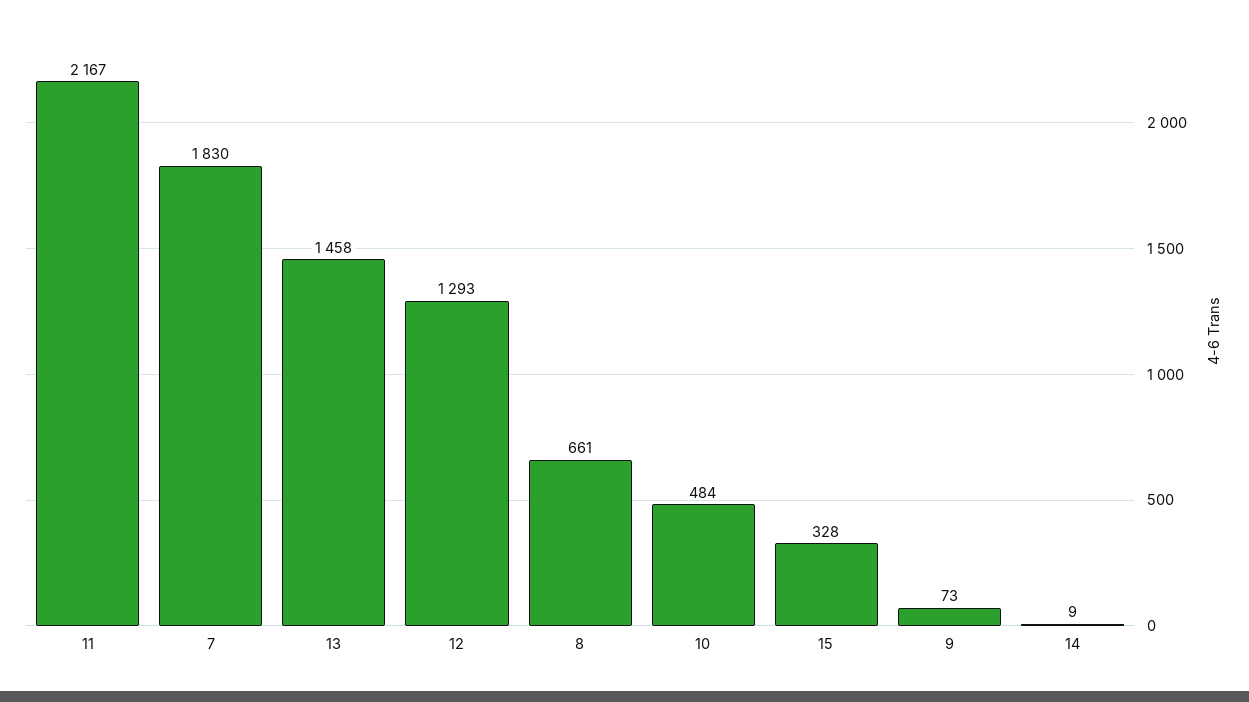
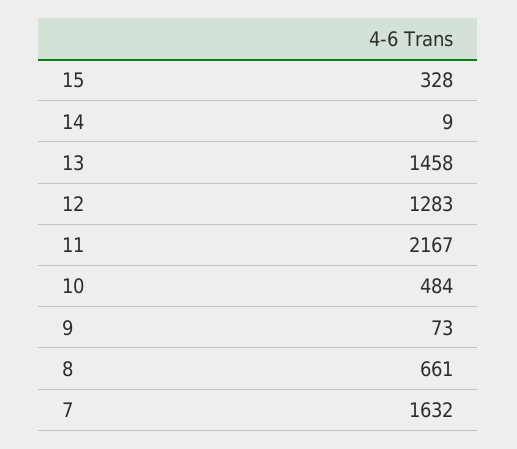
7: 1830 -> 1632
12: 1293 -> 1283

